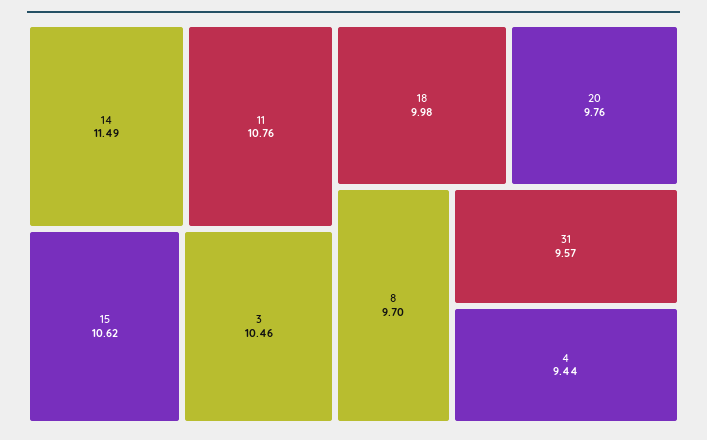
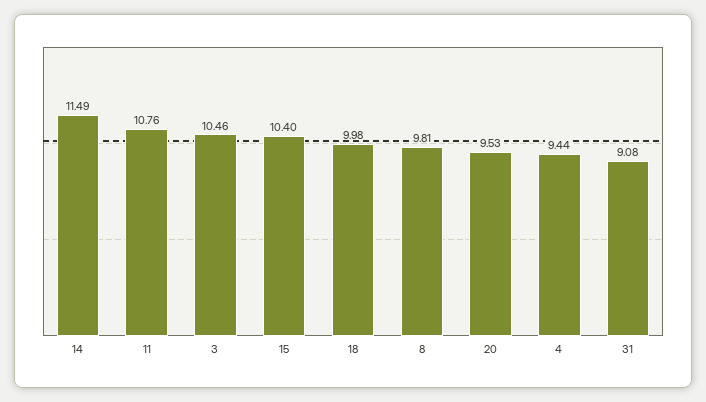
15: 10.62 -> 10.4
20: 9.76 -> 9.53
8: 9.7 -> 9.81
31: 9.57 -> 9.08

